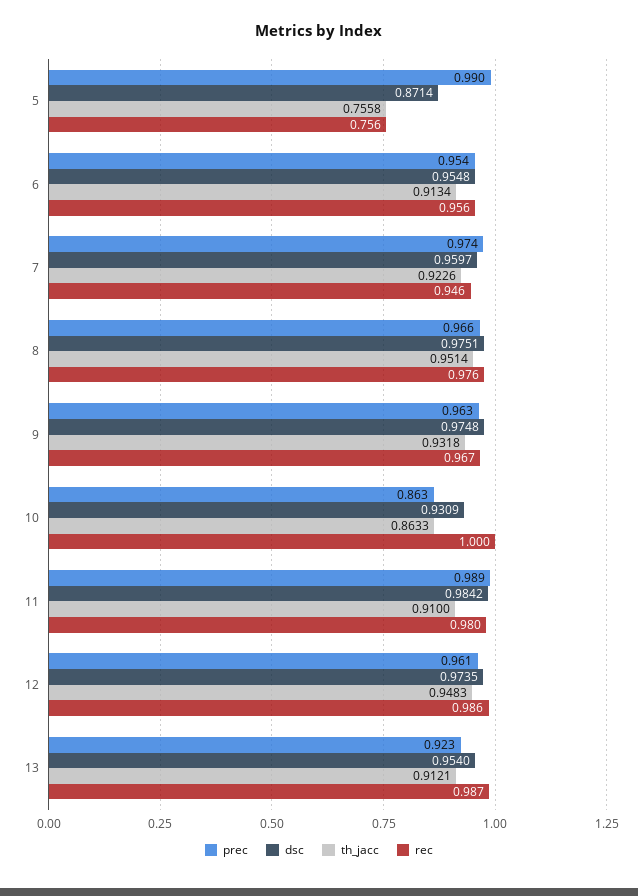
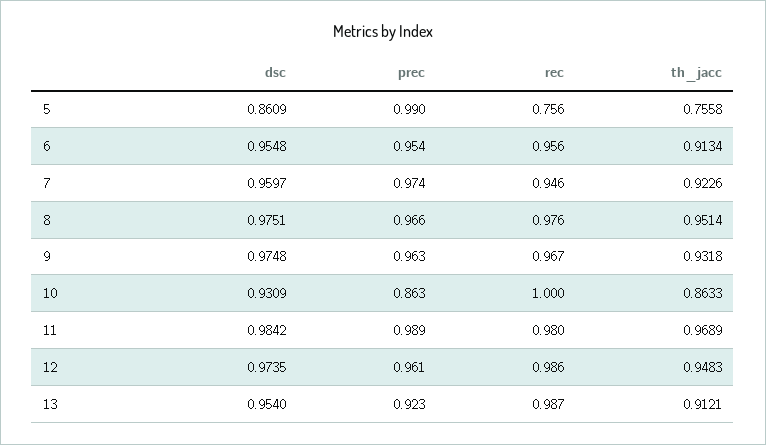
dsc, 5: 0.8714 -> 0.8609
th_jacc, 11: 0.91 -> 0.9689

